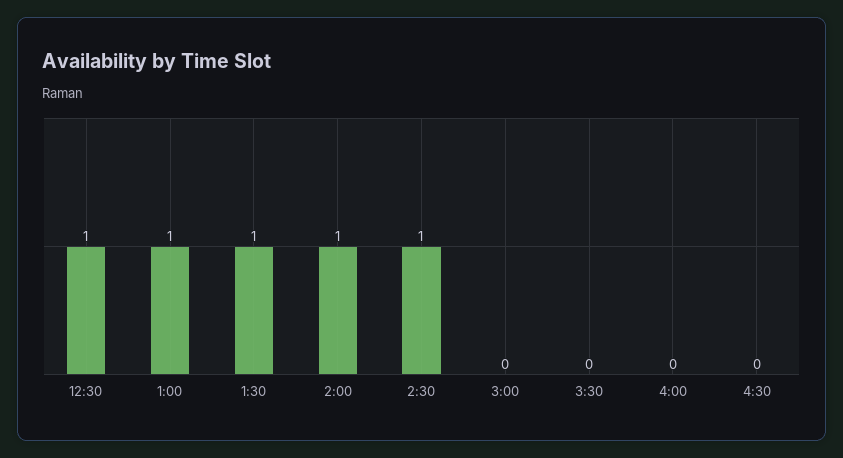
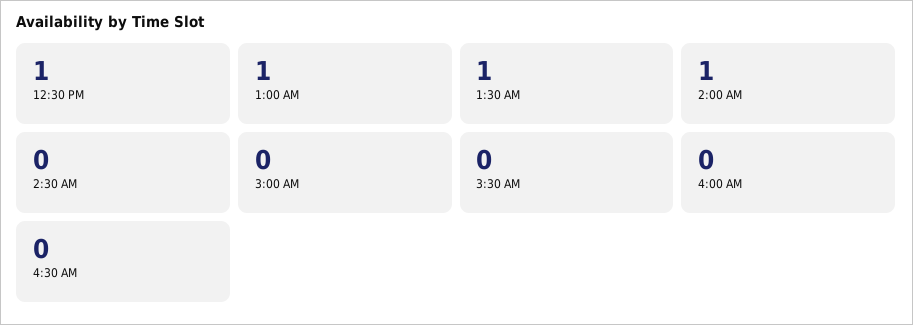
2:30: 1 -> 0

